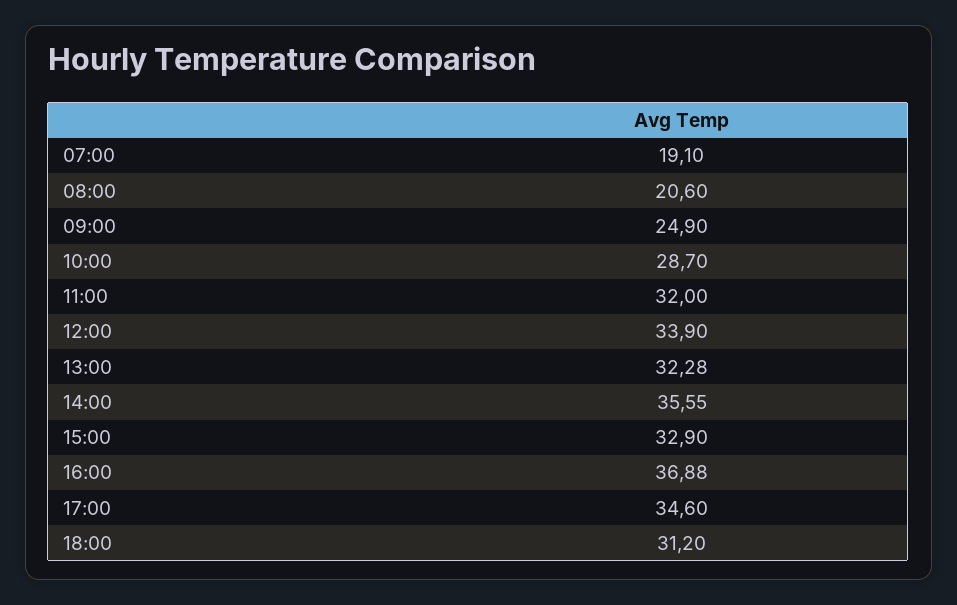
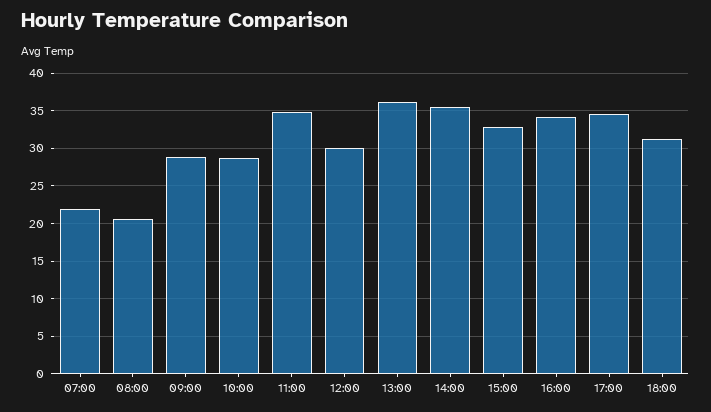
07:00: 19.1 -> 22
09:00: 24.9 -> 29
11:00: 32 -> 35
12:00: 33.9 -> 30
13:00: 32.28 -> 36
16:00: 36.88 -> 34

